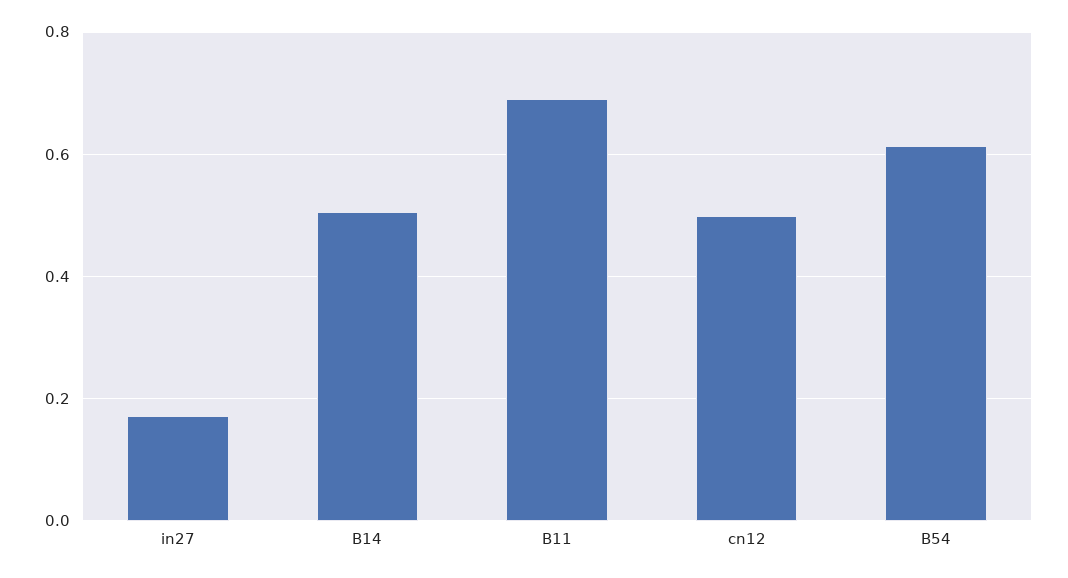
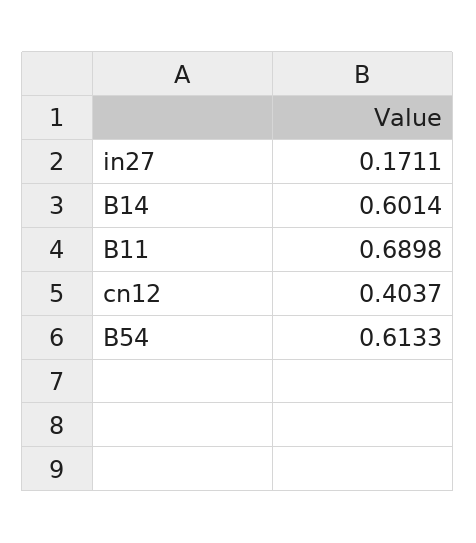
B14: 0.5 -> 0.6014
cn12: 0.5 -> 0.4037

